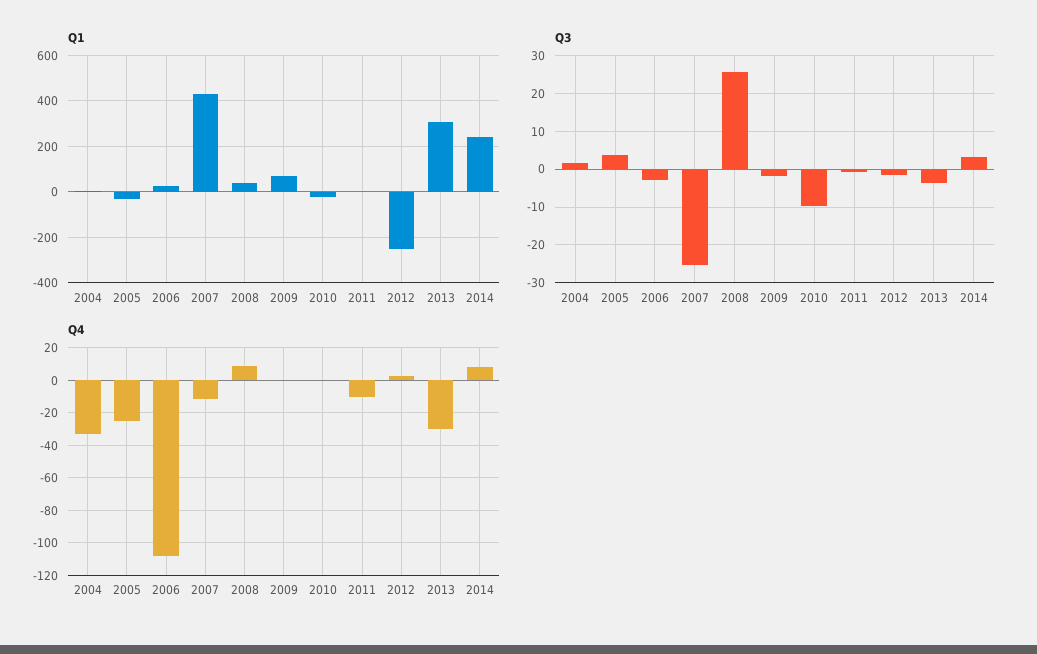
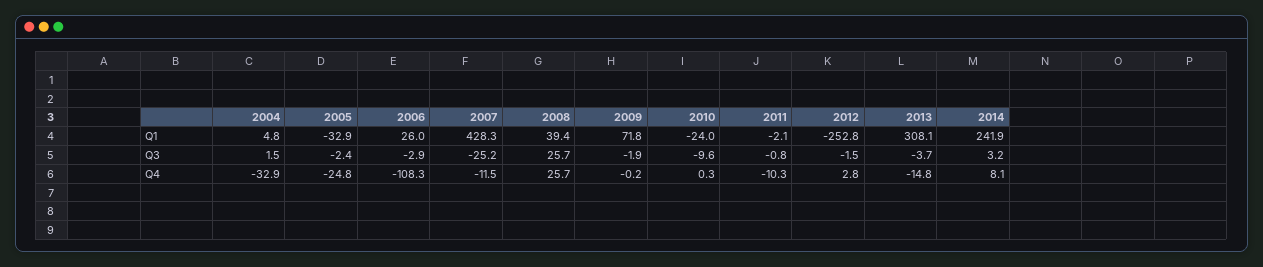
Q3, 2005: 4 -> -2.4
Q4, 2008: 10 -> 25.7
Q4, 2013: -30 -> -14.8

